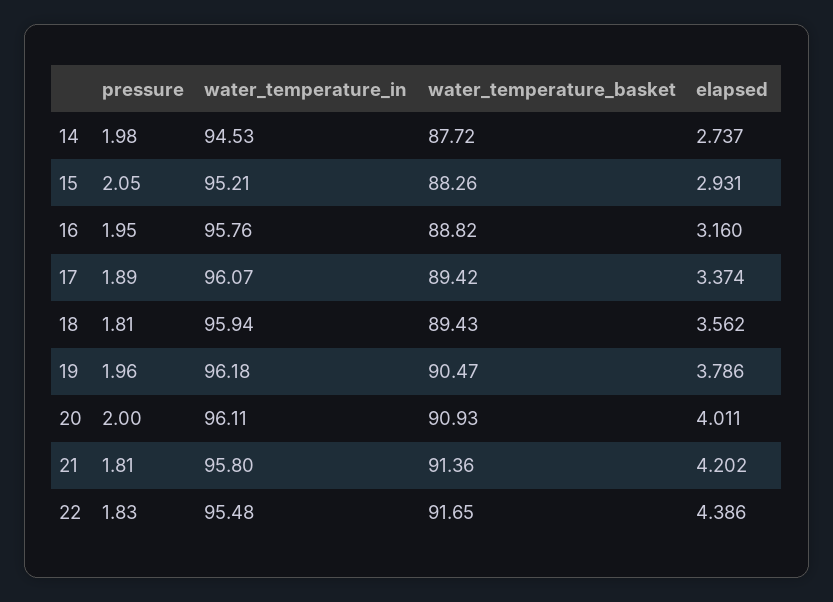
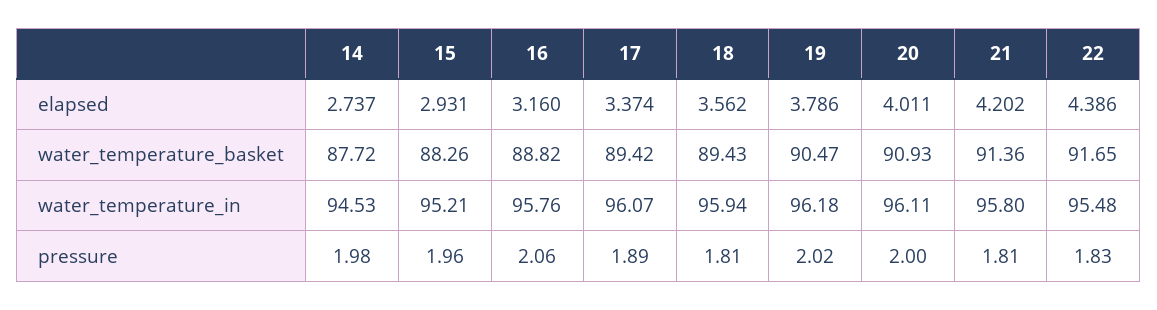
pressure, 15: 2.05 -> 1.96
pressure, 16: 1.95 -> 2.06
pressure, 19: 1.96 -> 2.02

